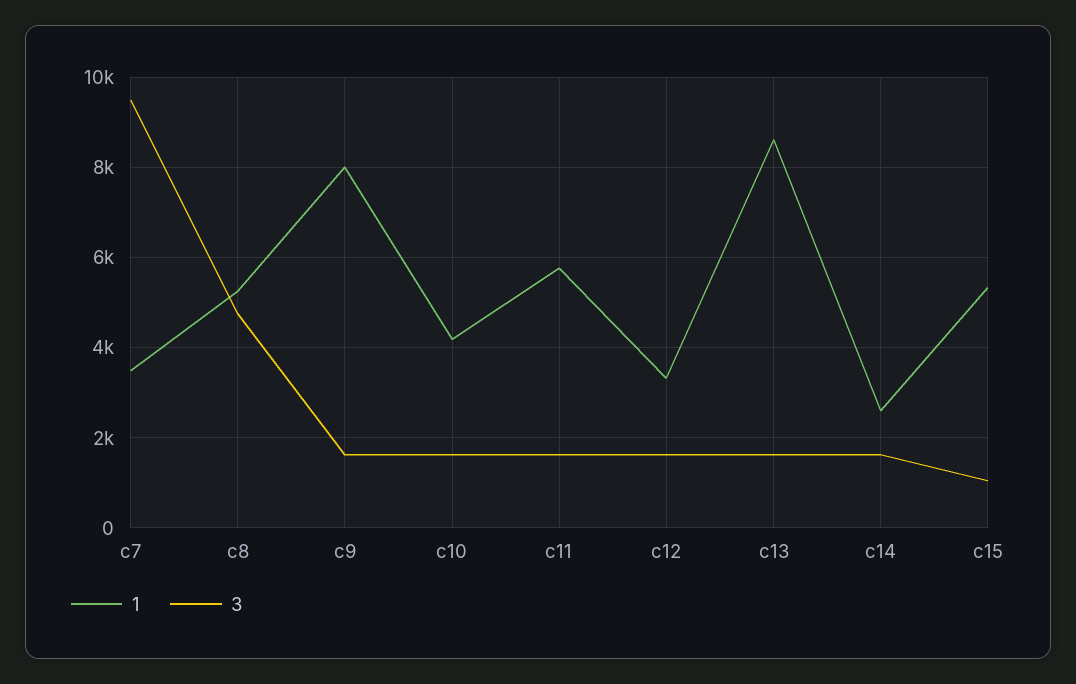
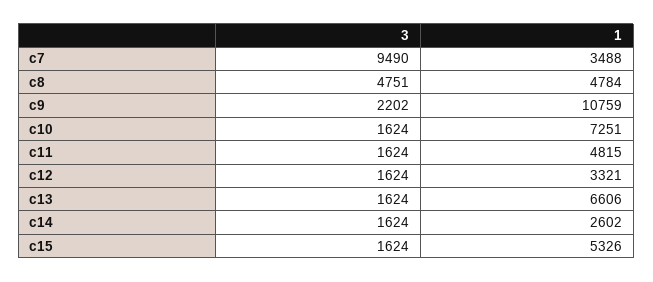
1, c8: 5200 -> 4784
1, c9: 8000 -> 10759
3, c9: 1600 -> 2202
1, c10: 4200 -> 7251
1, c11: 5800 -> 4815
1, c13: 8600 -> 6606
3, c15: 1000 -> 1624

